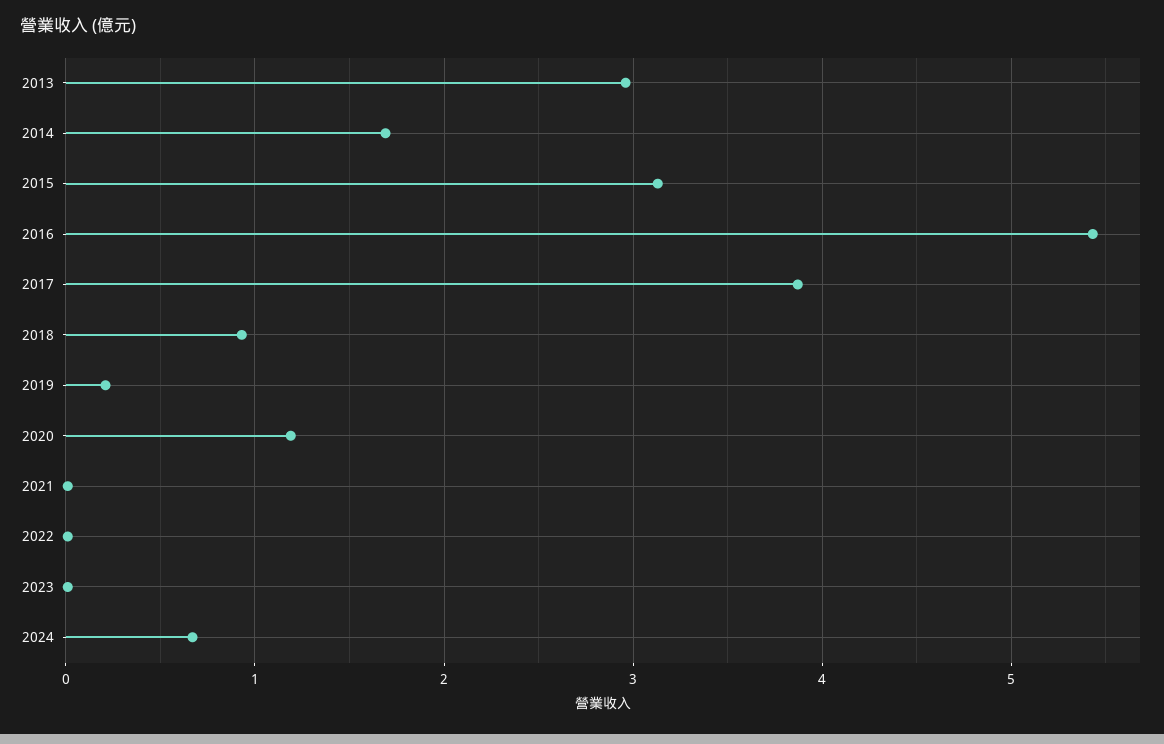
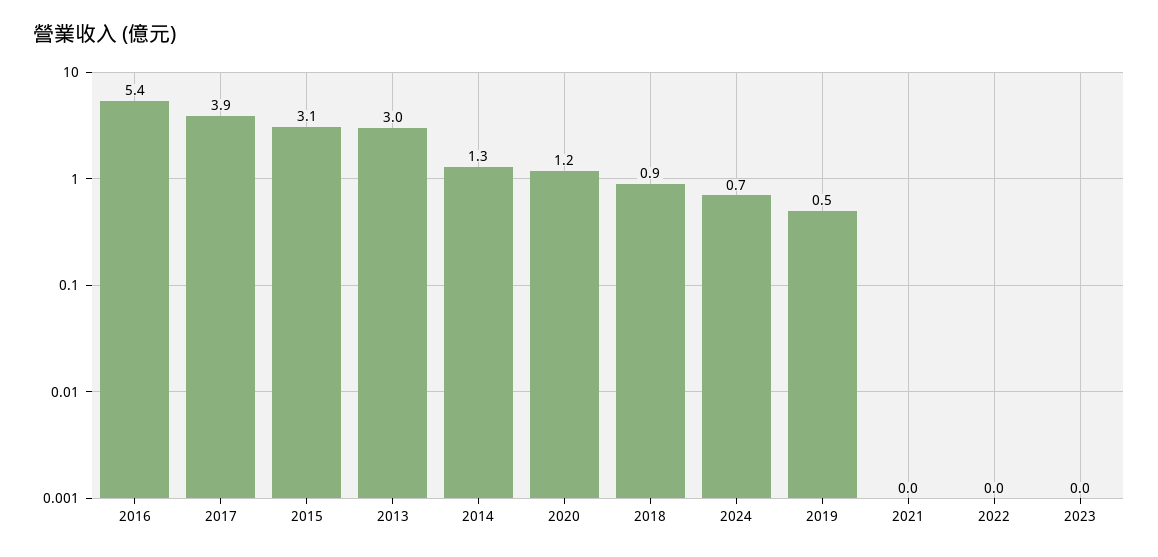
2014: 1.7 -> 1.3
2019: 0.2 -> 0.5

